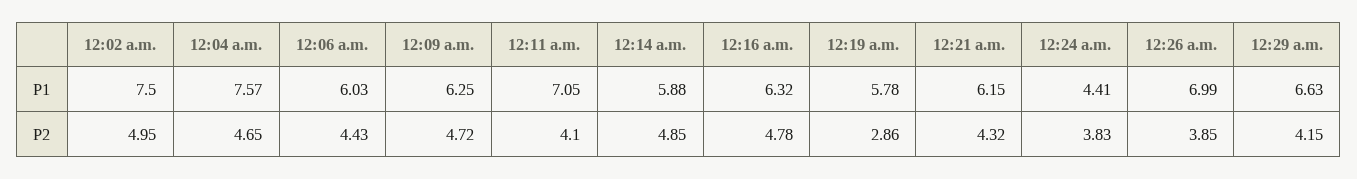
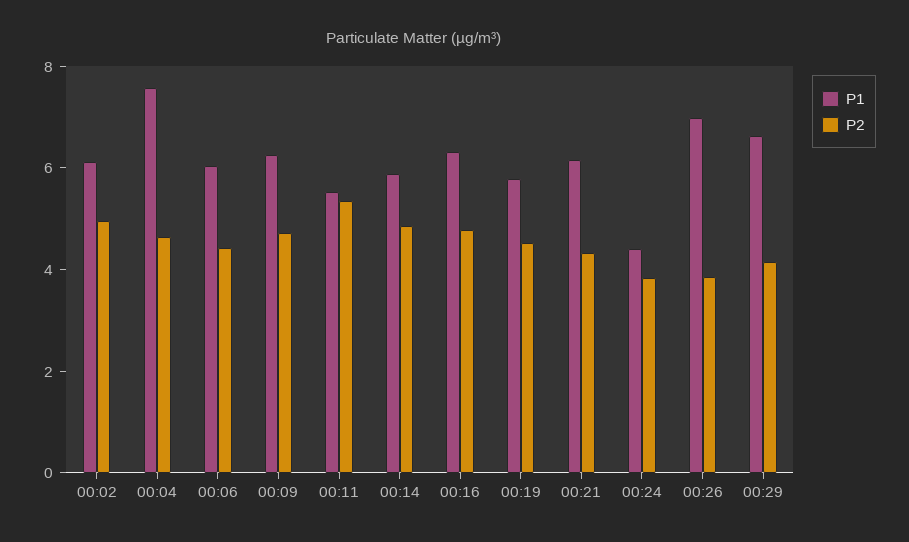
P1, 12:02 a.m.: 7.5 -> 6
P1, 12:11 a.m.: 7.05 -> 5.5
P2, 12:11 a.m.: 4.1 -> 5.5
P2, 12:19 a.m.: 2.86 -> 4.5

